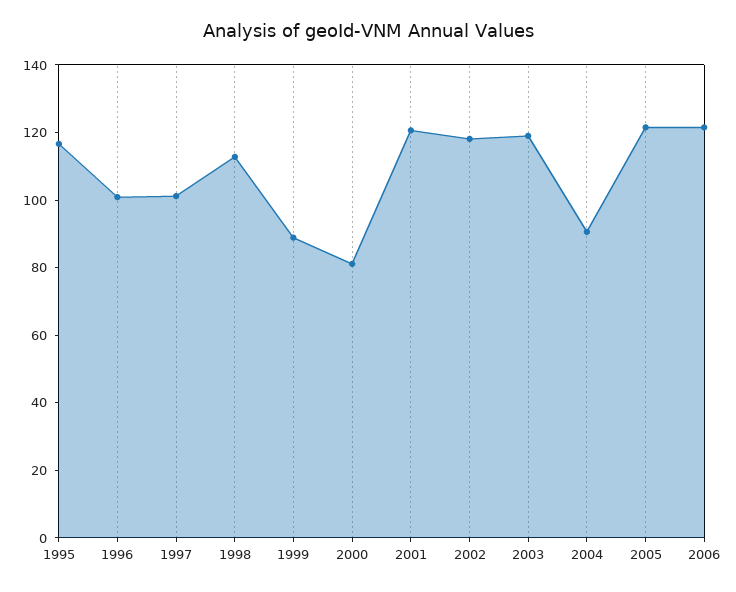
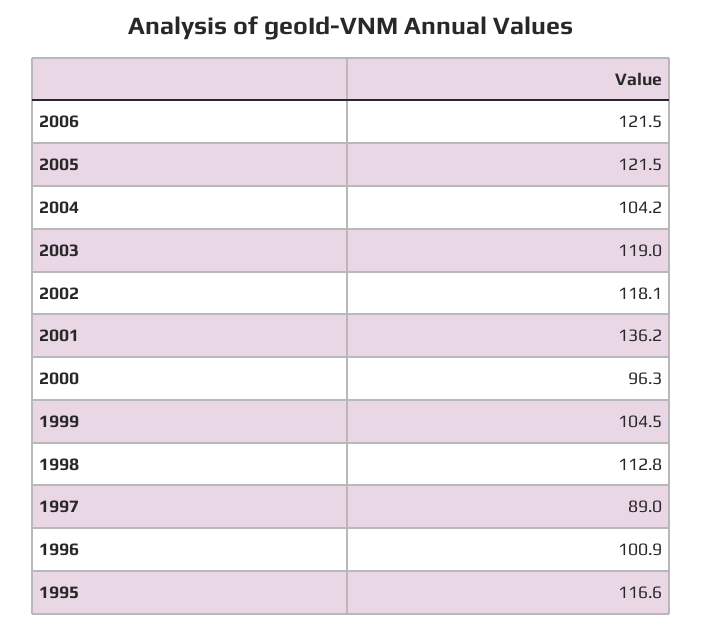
1997: 100 -> 89
1999: 90 -> 104.5
2000: 80 -> 96.3
2001: 120 -> 136.2
2004: 90 -> 104.2

